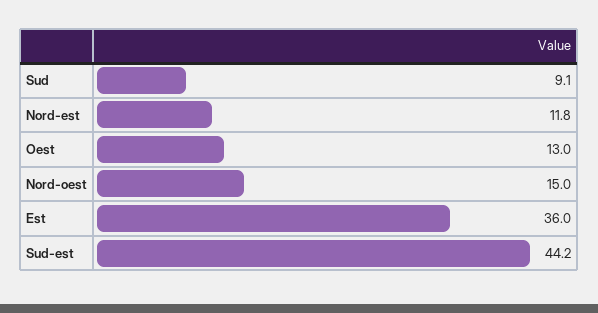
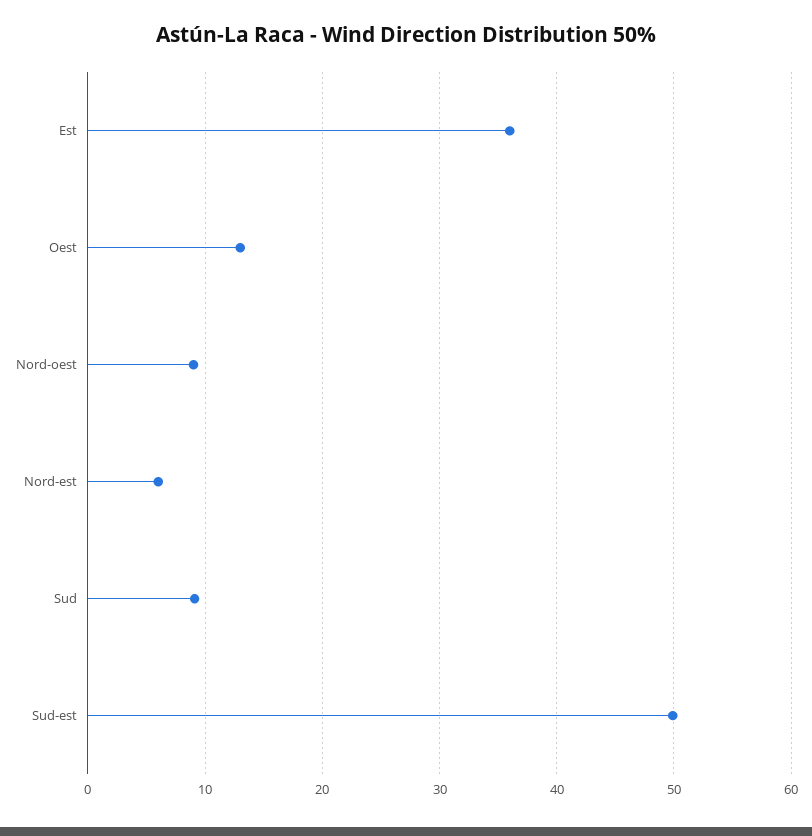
Nord-est: 11.8 -> 6
Nord-oest: 15 -> 9
Sud-est: 44.2 -> 50

